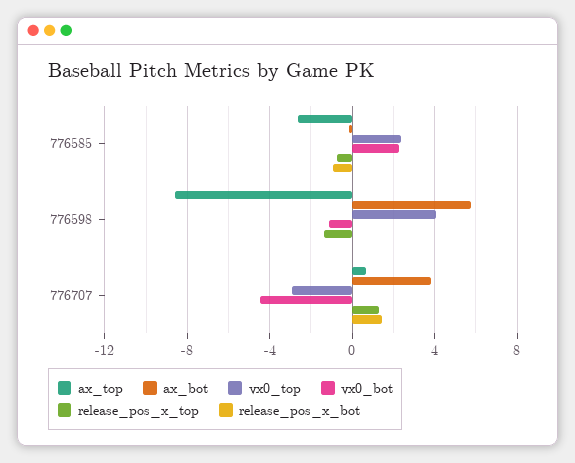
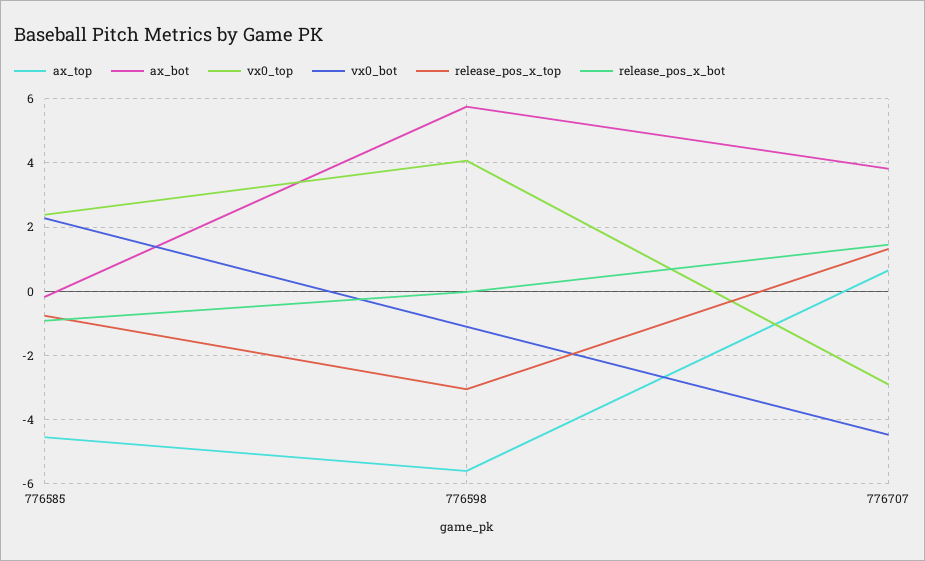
ax_top, 776585: -2.5 -> -4.6
ax_top, 776598: -8.5 -> -5.6
release_pos_x_top, 776598: -1.5 -> -3

